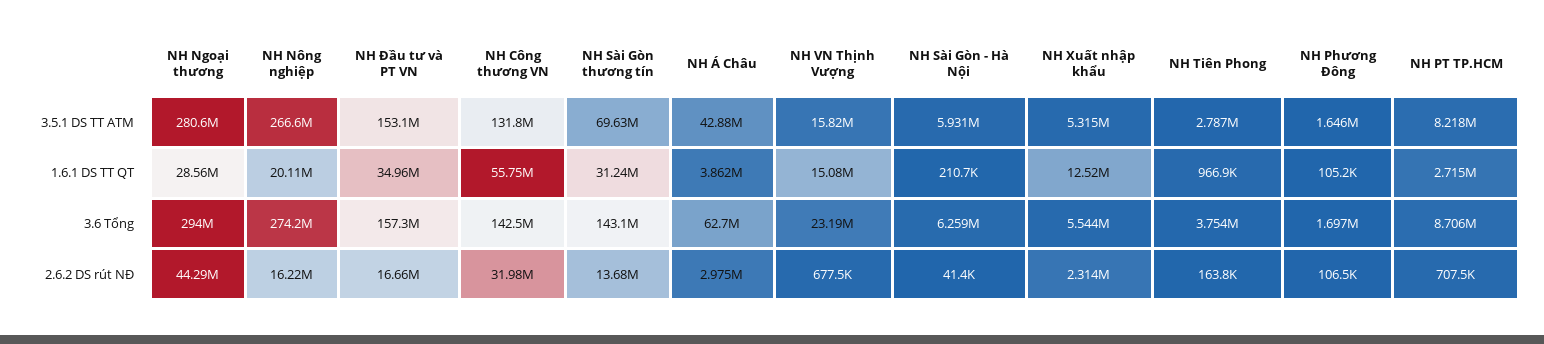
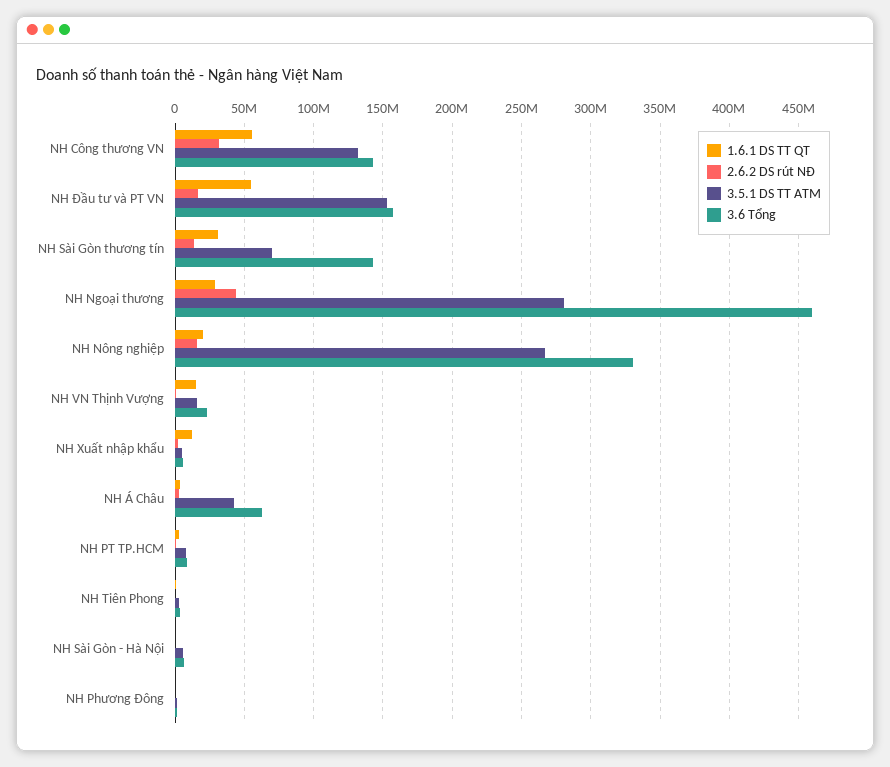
1.6.1 DS TT QT, NH Đầu tư và PT VN: 34960000 -> 55000000
3.6 Tổng, NH Ngoại thương: 294000000 -> 460000000
3.6 Tổng, NH Nông nghiệp: 274200000 -> 330000000

